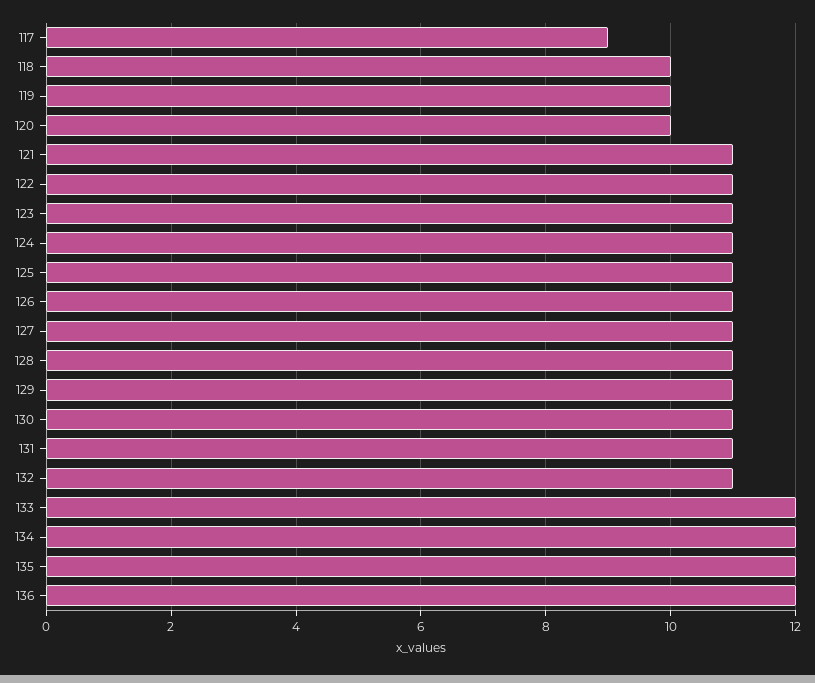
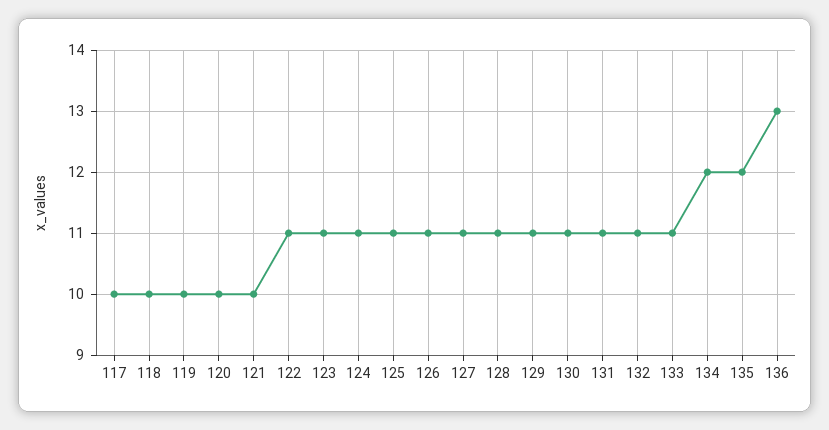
117: 9 -> 10
121: 11 -> 10
133: 12 -> 11
136: 12 -> 13

